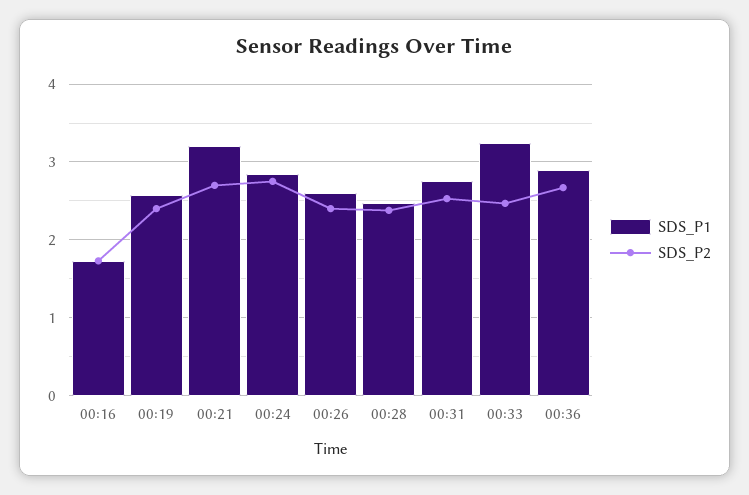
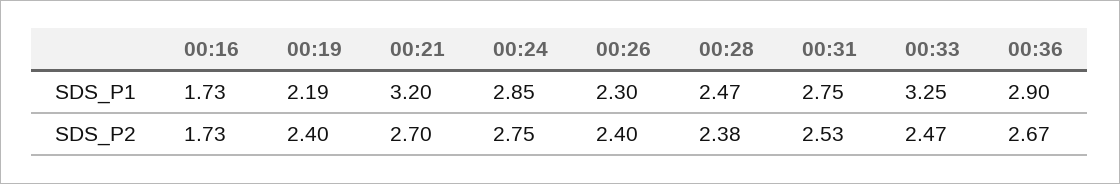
SDS_P1, 00:19: 2.6 -> 2.19
SDS_P1, 00:26: 2.6 -> 2.3

